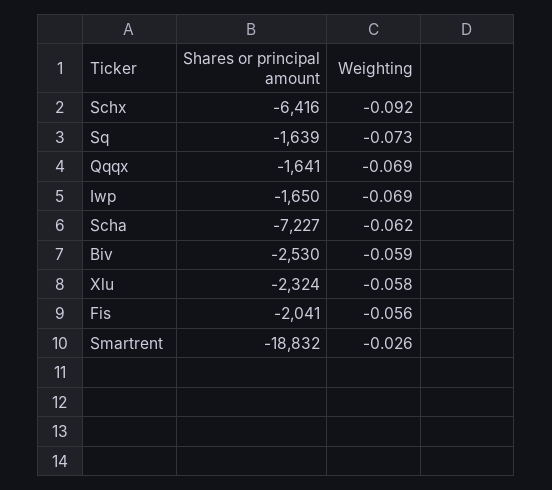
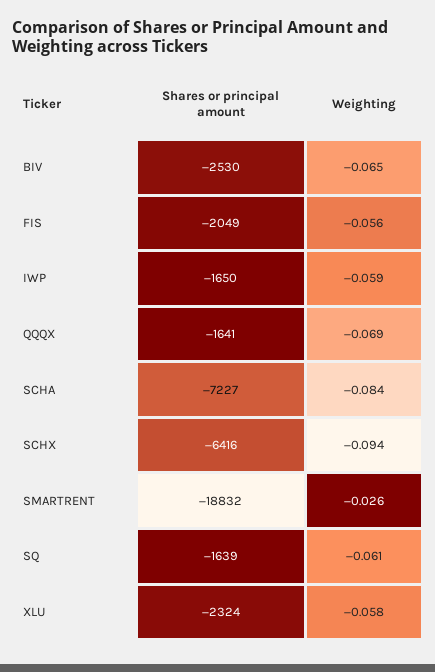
Weighting, Schx: -0.092 -> -0.094
Weighting, Sq: -0.073 -> -0.061
Weighting, Iwp: -0.069 -> -0.059
Weighting, Scha: -0.062 -> -0.084
Weighting, Biv: -0.059 -> -0.065
Shares or principal amount, Fis: -2041 -> -2049

